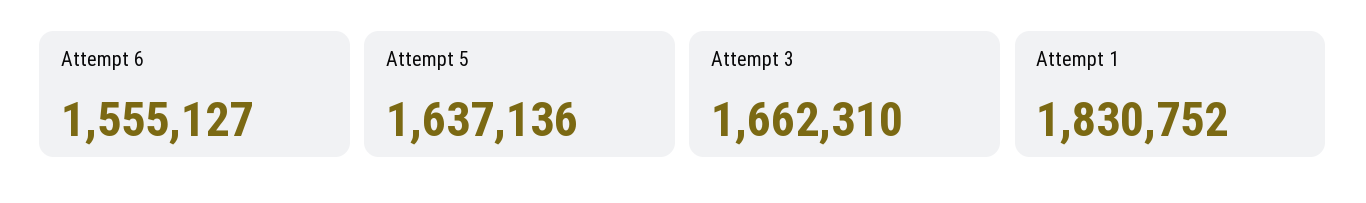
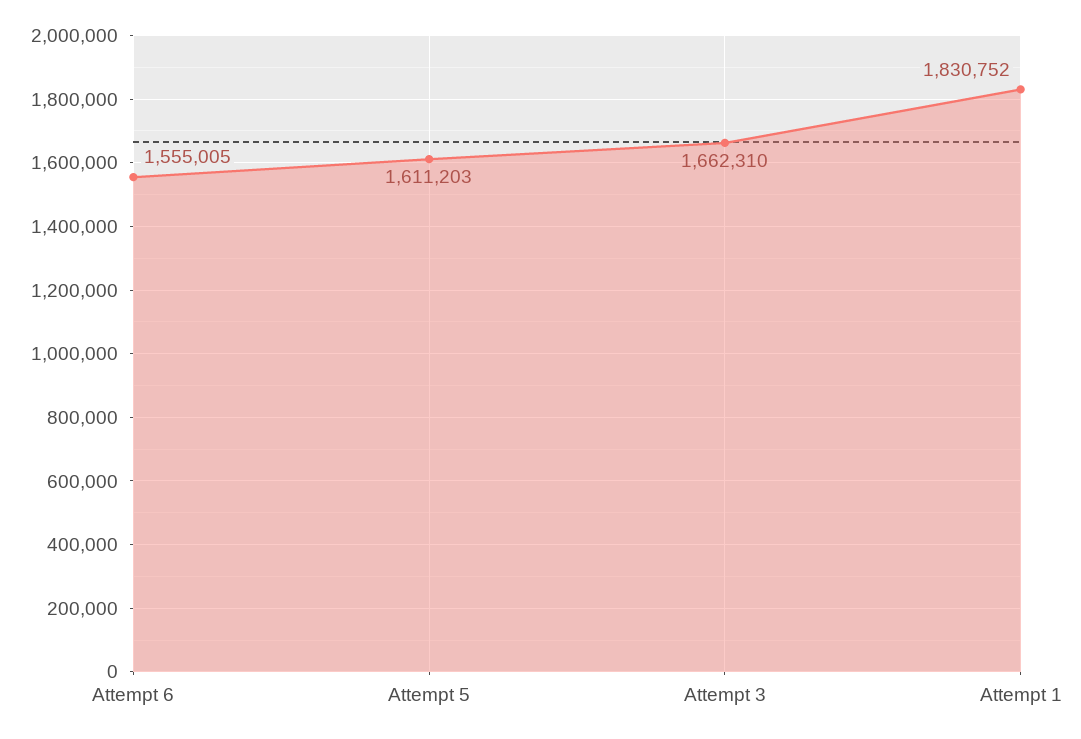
Attempt 6: 1555127 -> 1555005
Attempt 5: 1637136 -> 1611203

